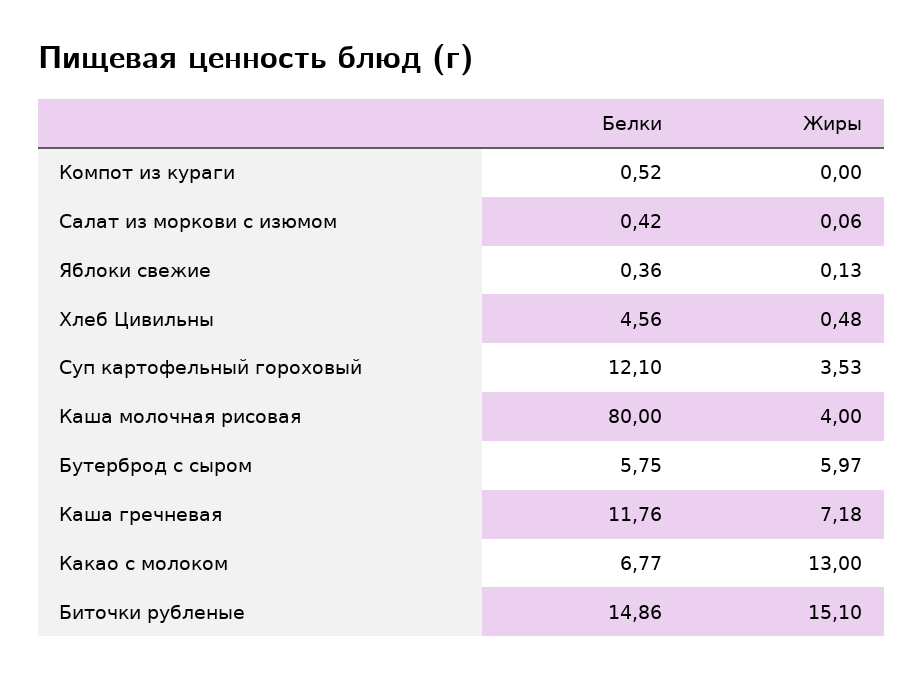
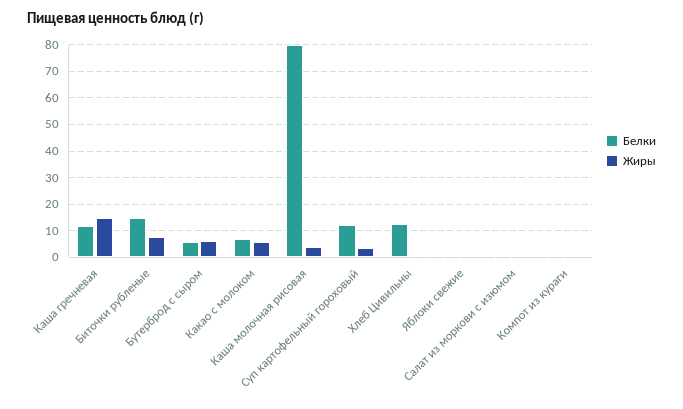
Белки, Хлеб Цивильны: 4.56 -> 12.5
Жиры, Каша гречневая: 7.18 -> 15
Жиры, Какао с молоком: 13 -> 5
Жиры, Биточки рубленые: 15.1 -> 7.5

